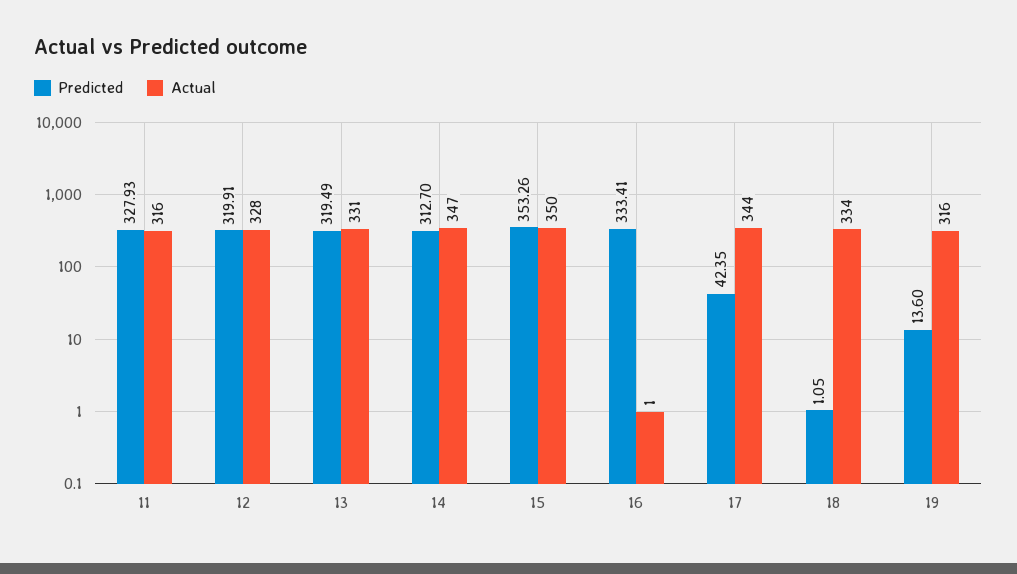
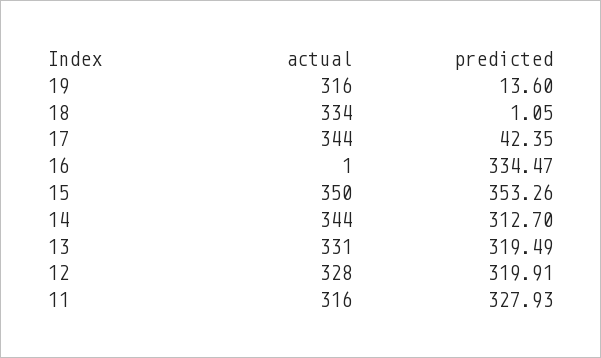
Actual, 14: 347 -> 344
Predicted, 16: 333.41 -> 334.47

